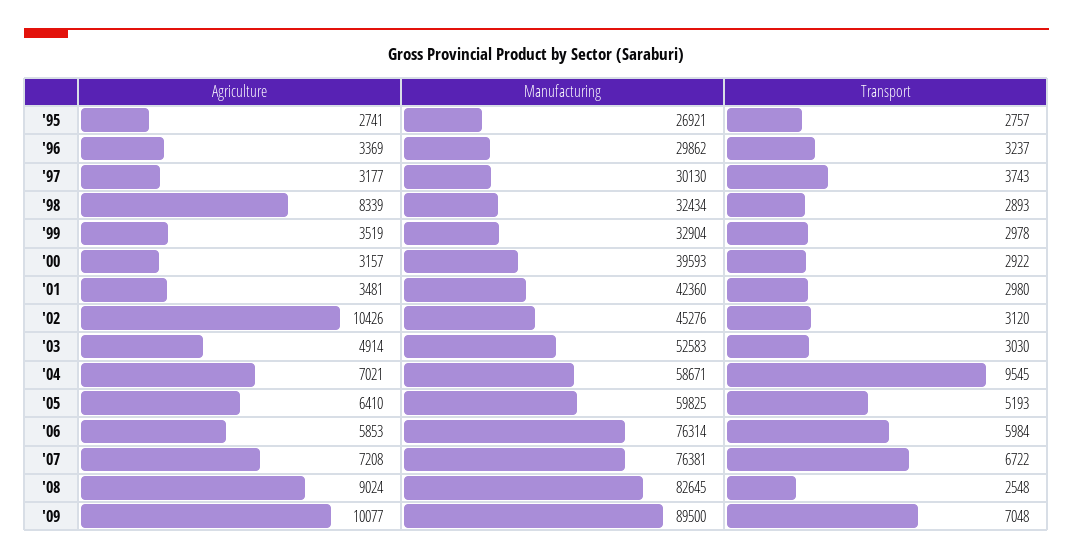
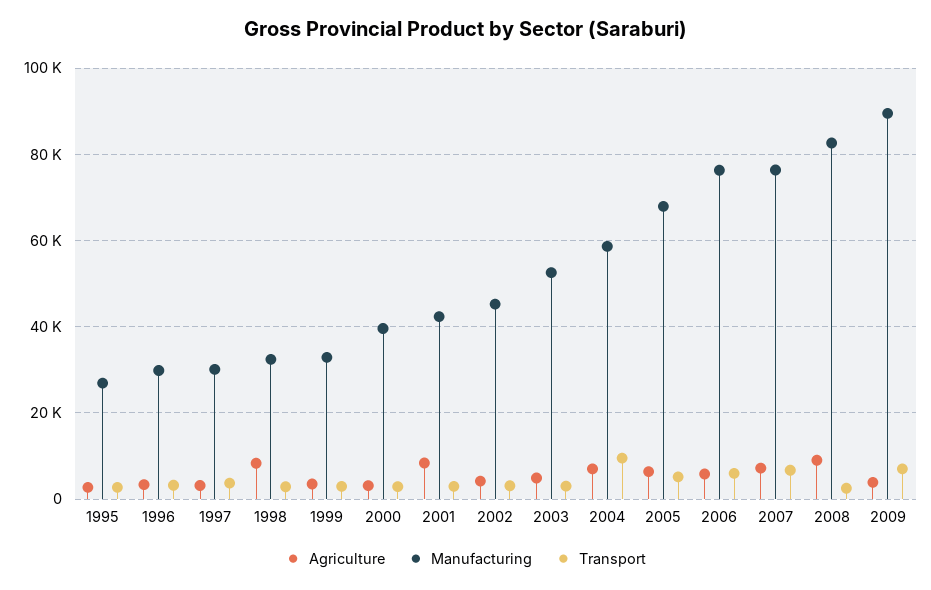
Agriculture, '01: 3481 -> 8000
Agriculture, '02: 10426 -> 4000
Manufacturing, '05: 59825 -> 68000
Agriculture, '09: 10077 -> 4000

